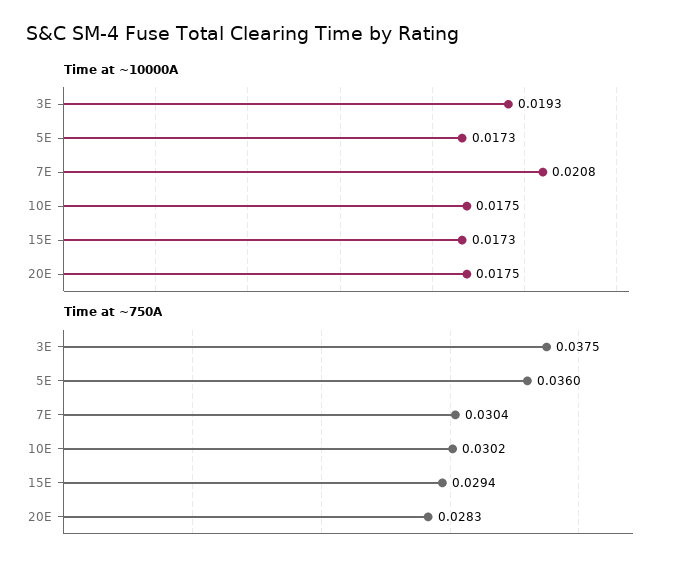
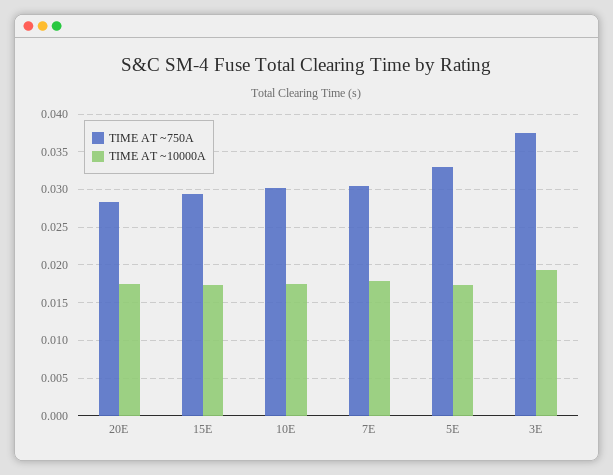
Time at ~10000A, 7E: 0.0208 -> 0.018
Time at ~750A, 5E: 0.036 -> 0.033

